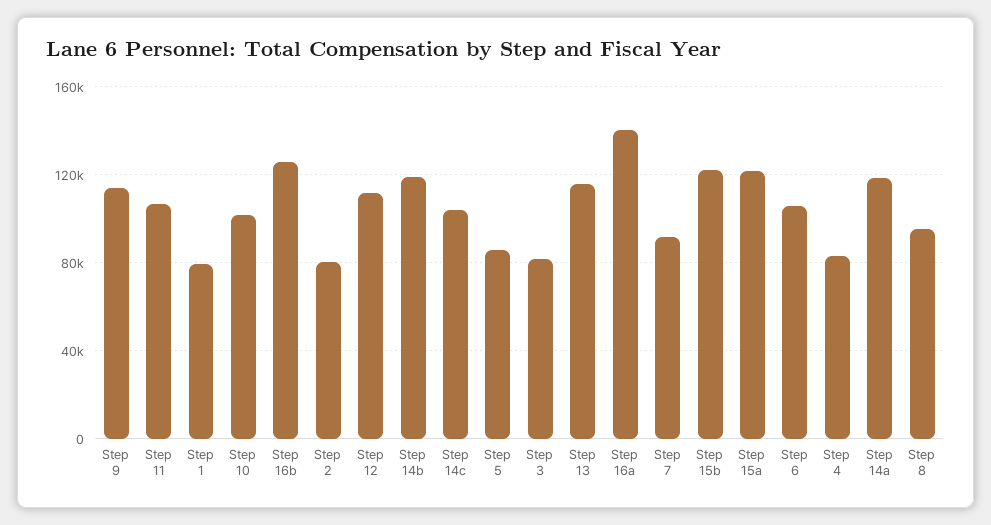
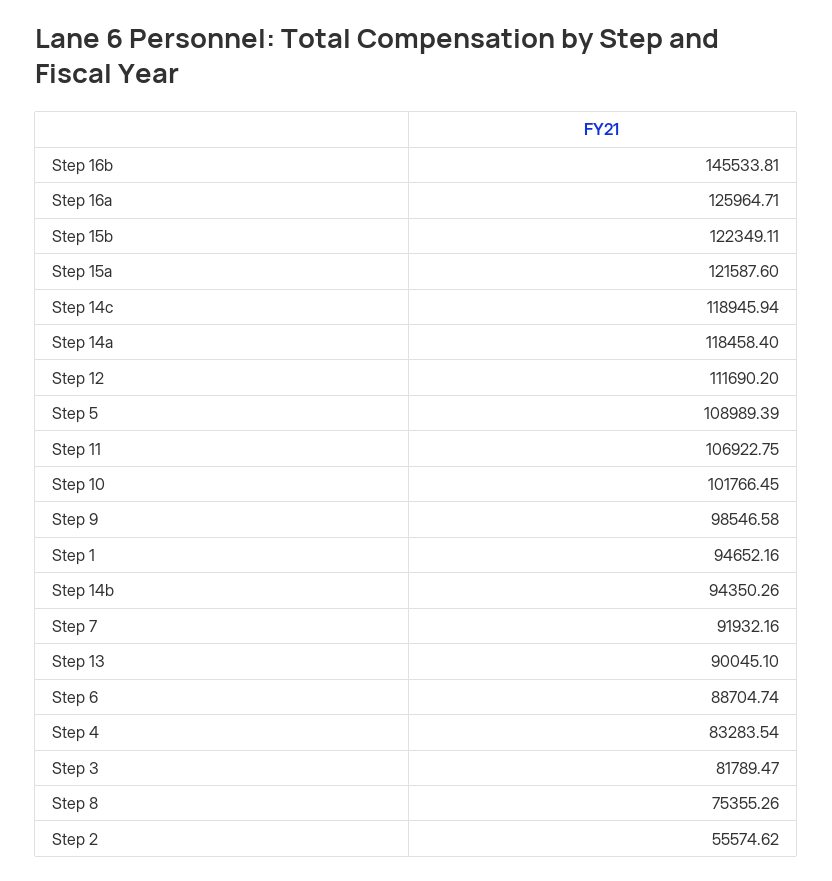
Step 9: 115000 -> 98546.58
Step 1: 80000 -> 94652.16
Step 16b: 125000 -> 145533.81
Step 2: 80000 -> 55574.62
Step 14b: 120000 -> 94350.26
Step 14c: 105000 -> 118945.94
Step 5: 85000 -> 108989.39
Step 13: 115000 -> 90045.1
Step 16a: 140000 -> 125964.71
Step 6: 105000 -> 88704.74
Step 8: 95000 -> 75355.26

